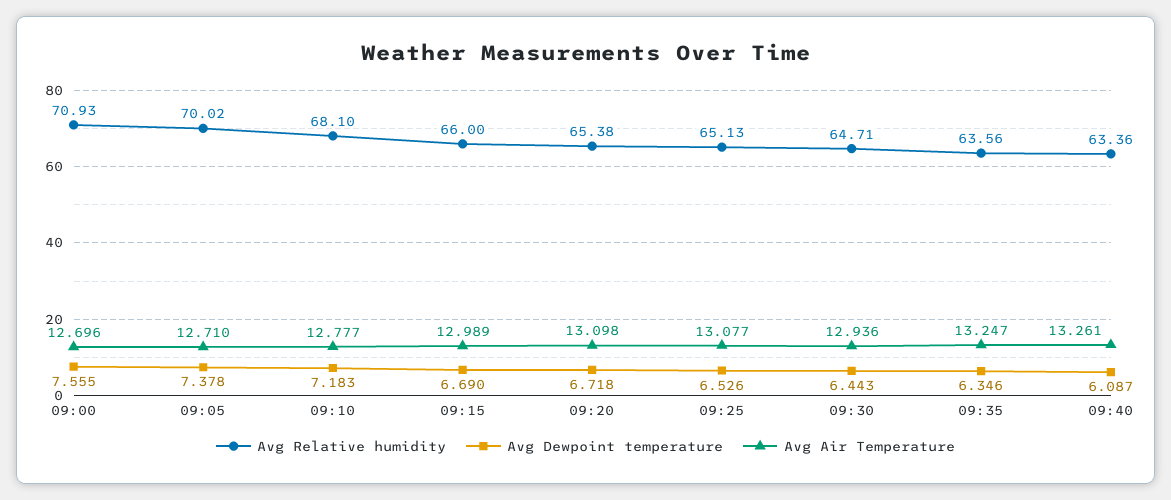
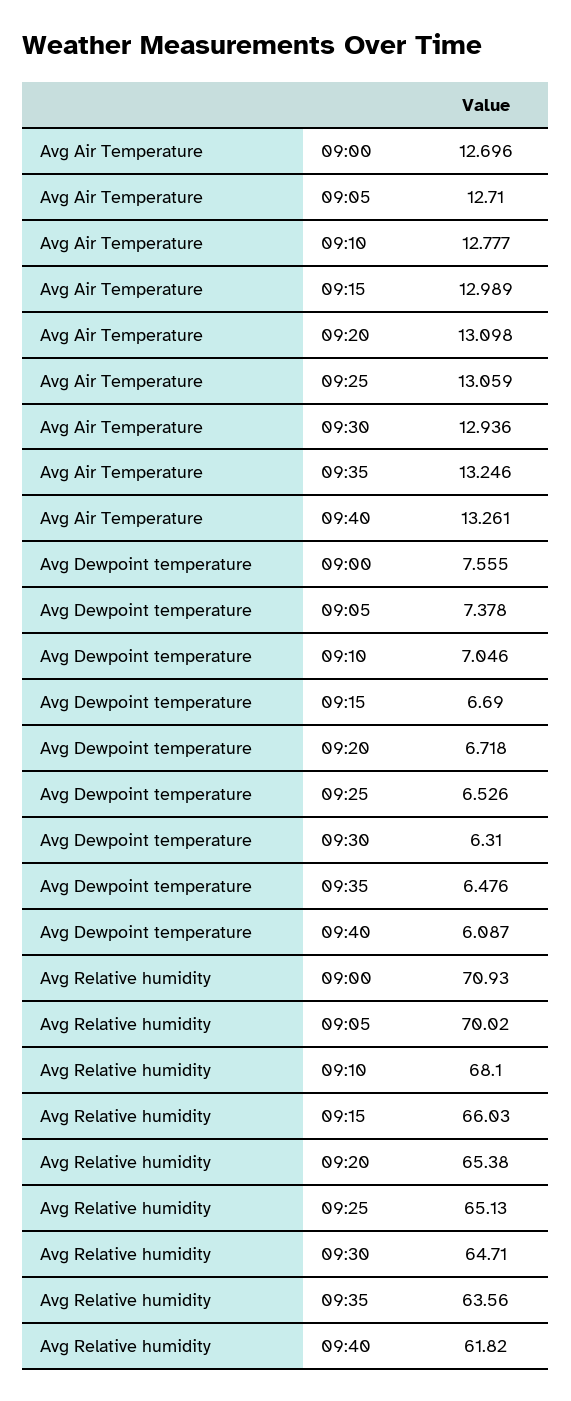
Avg Dewpoint temperature, 09:10: 7.183 -> 7.046
Avg Relative humidity, 09:15: 66 -> 66.03
Avg Air Temperature, 09:25: 13.077 -> 13.059
Avg Dewpoint temperature, 09:30: 6.443 -> 6.31
Avg Dewpoint temperature, 09:35: 6.346 -> 6.476
Avg Air Temperature, 09:35: 13.247 -> 13.246
Avg Relative humidity, 09:40: 63.36 -> 61.82

